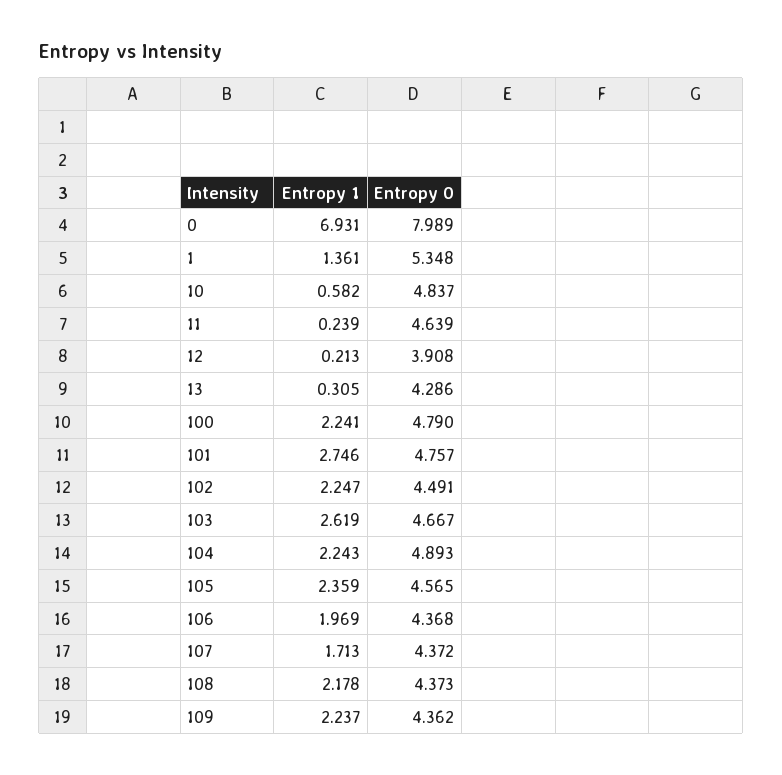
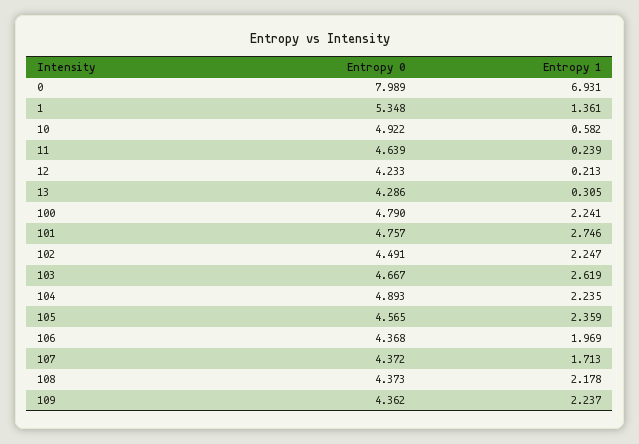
Entropy 0, 10: 4.837 -> 4.922
Entropy 0, 12: 3.908 -> 4.233
Entropy 1, 104: 2.243 -> 2.235

